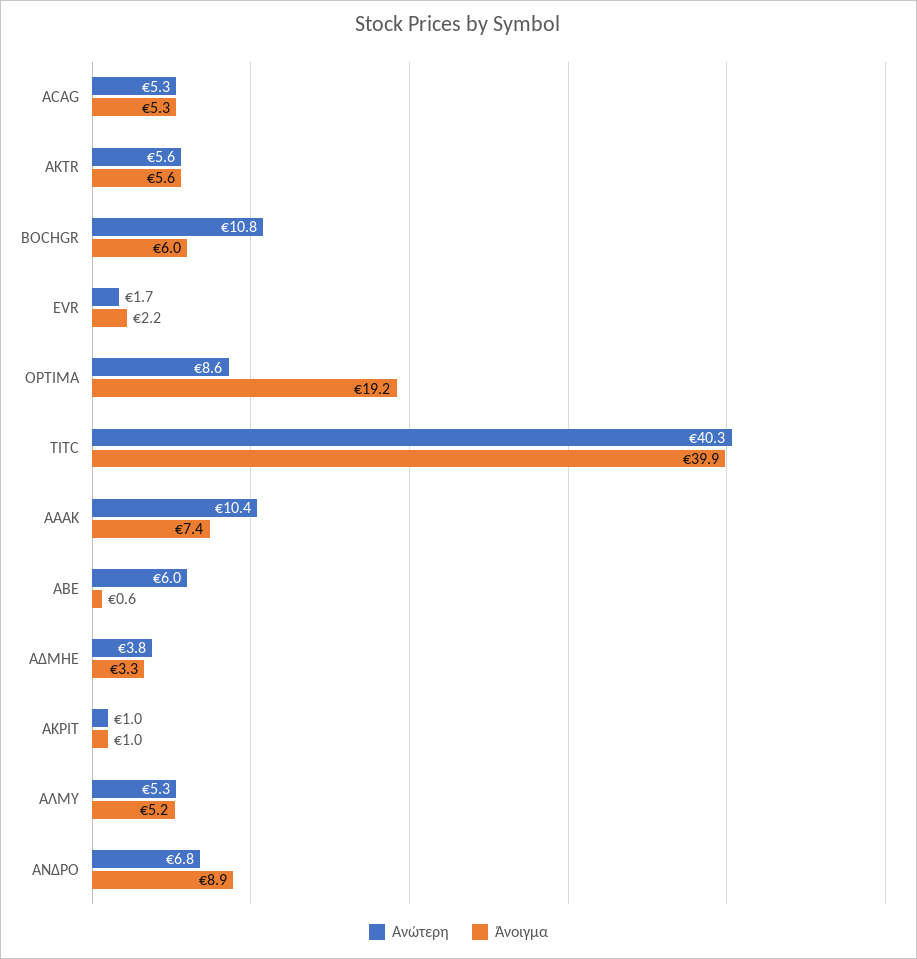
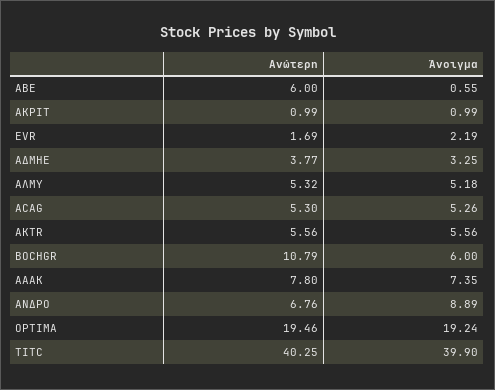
Ανώτερη, OPTIMA: 8.6 -> 19.46
Ανώτερη, ΑΑΑΚ: 10.4 -> 7.8

